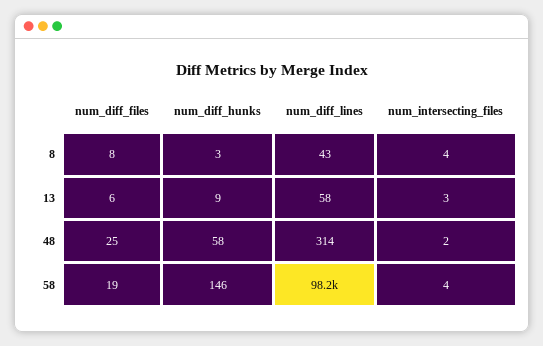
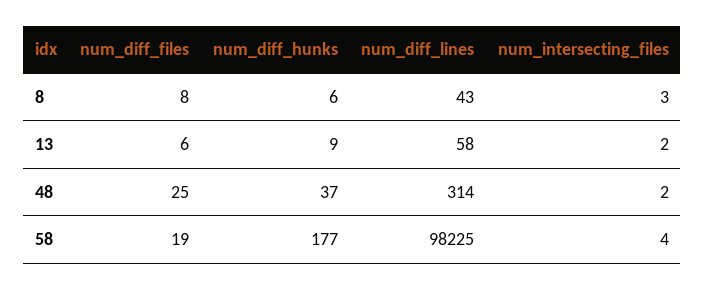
num_diff_hunks, 8: 3 -> 6
num_intersecting_files, 8: 4 -> 3
num_intersecting_files, 13: 3 -> 2
num_diff_hunks, 48: 58 -> 37
num_diff_hunks, 58: 146 -> 177

